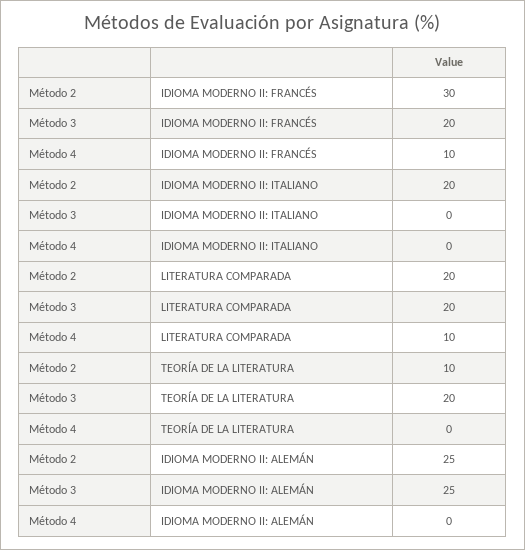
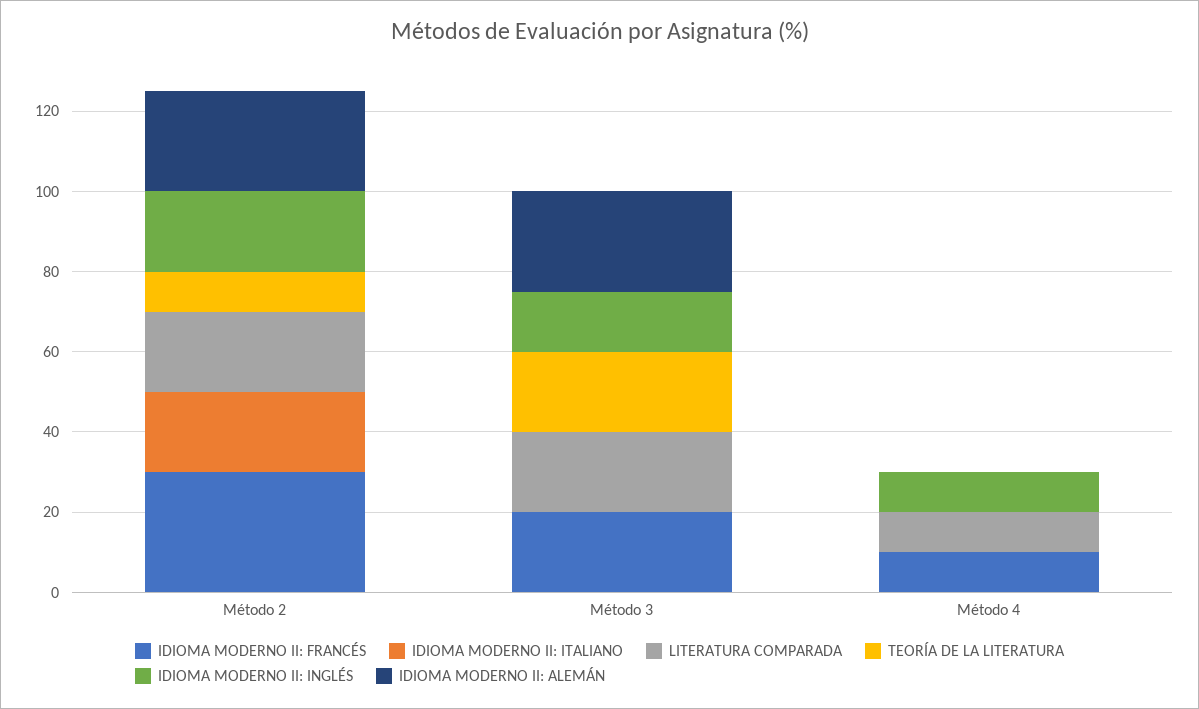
IDIOMA MODERNO II: INGLÉS, Método 2: none -> 20
IDIOMA MODERNO II: INGLÉS, Método 3: none -> 15
IDIOMA MODERNO II: INGLÉS, Método 4: none -> 10

